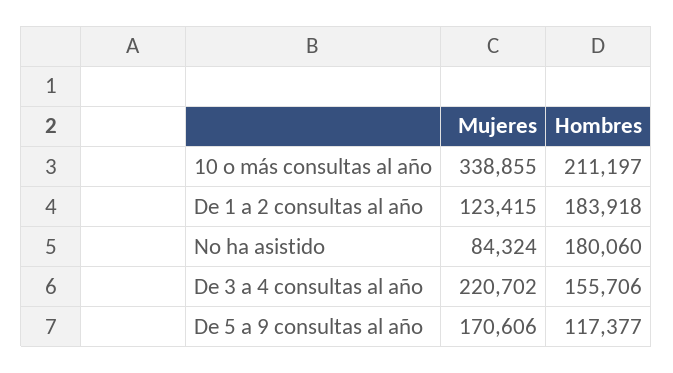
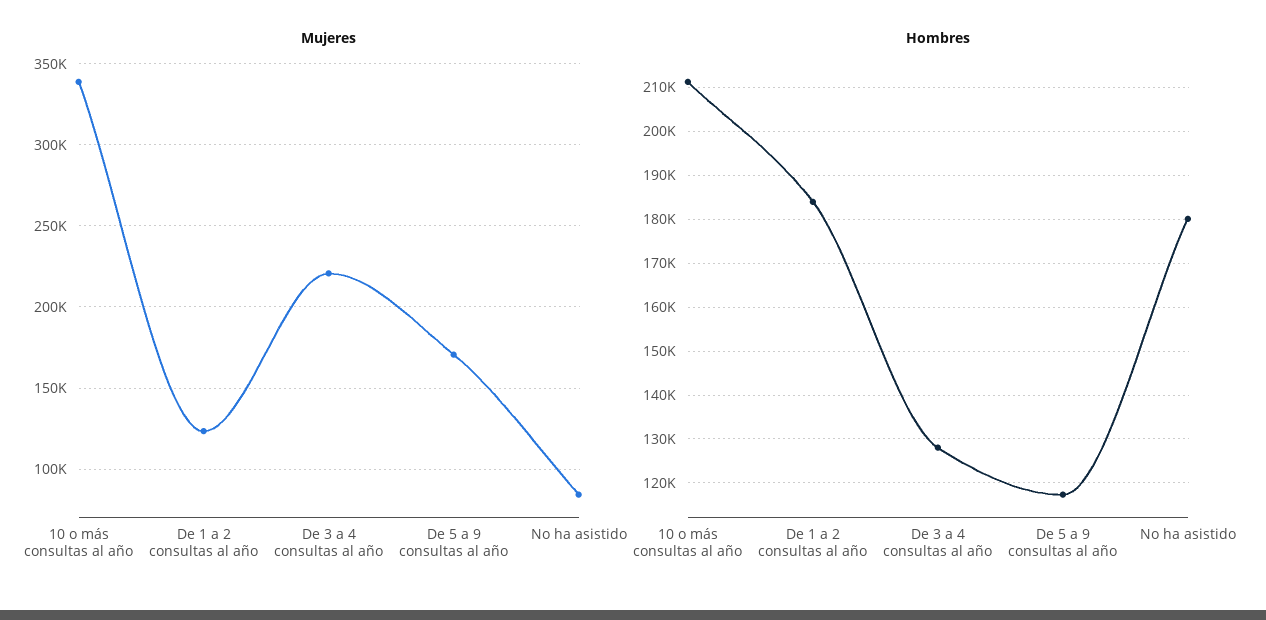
Hombres, De 3 a 4 consultas al año: 155706 -> 128000

